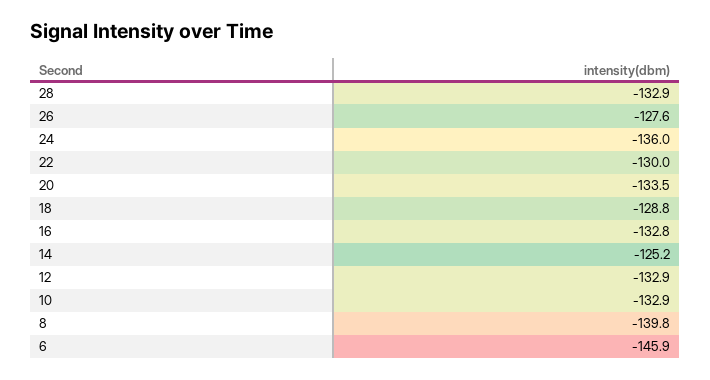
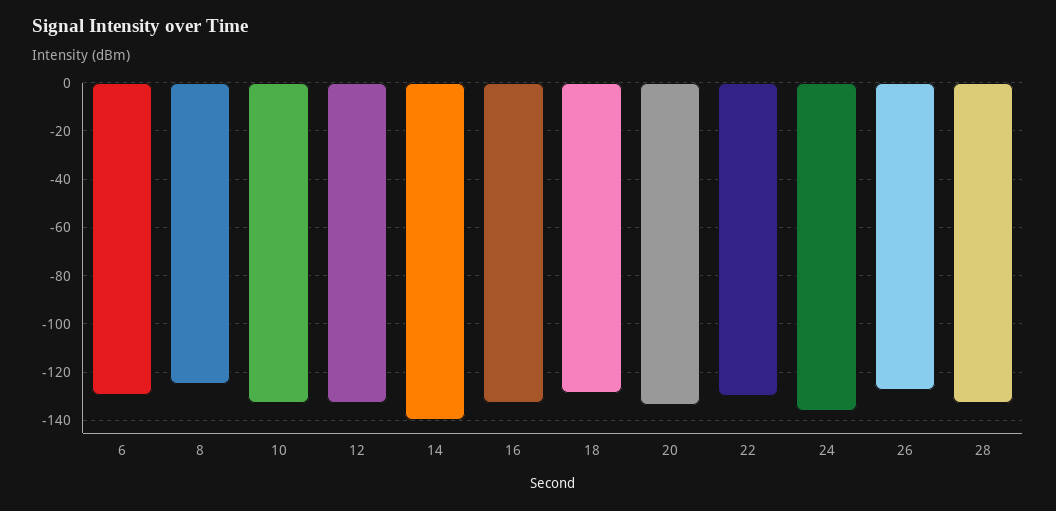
14: -125.2 -> -140
8: -139.8 -> -125
6: -145.9 -> -130

